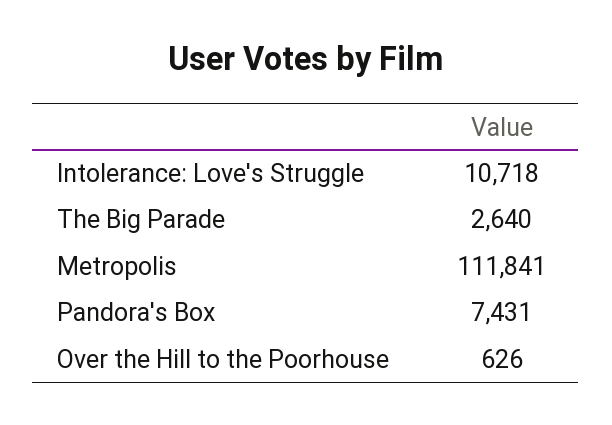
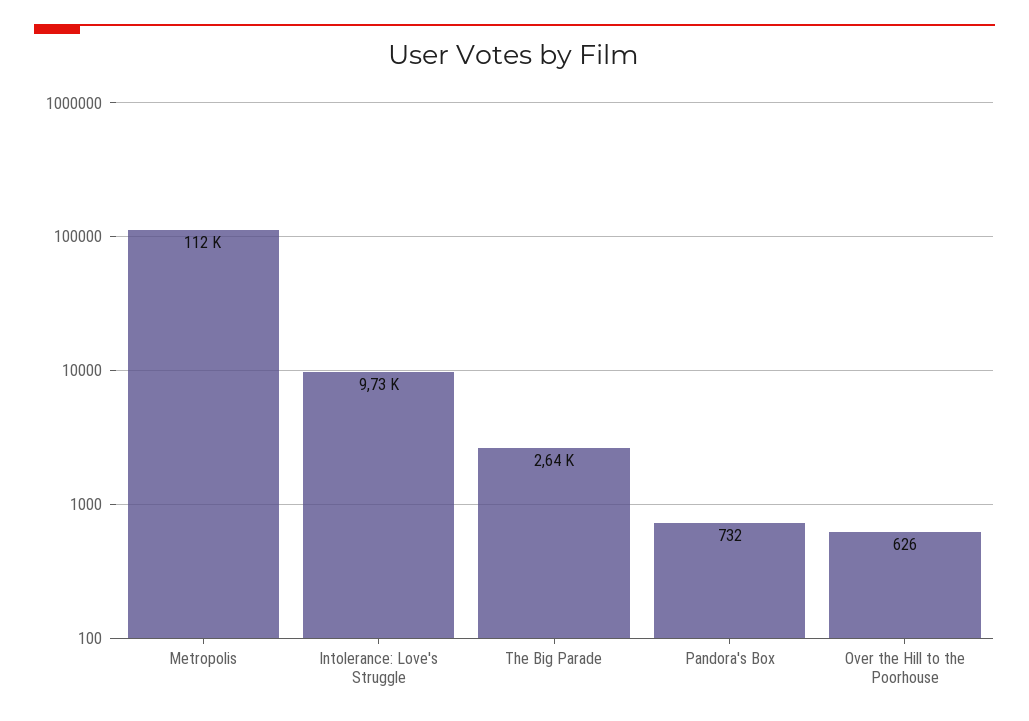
Intolerance: Love's Struggle: 10718 -> 9730
Pandora's Box: 7431 -> 732

